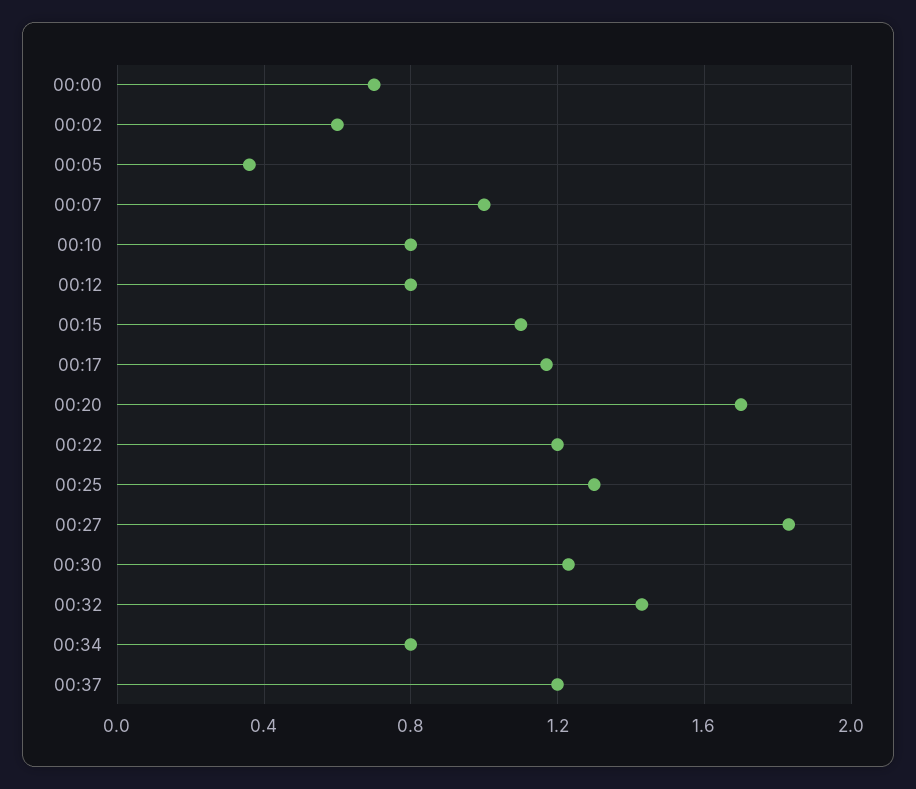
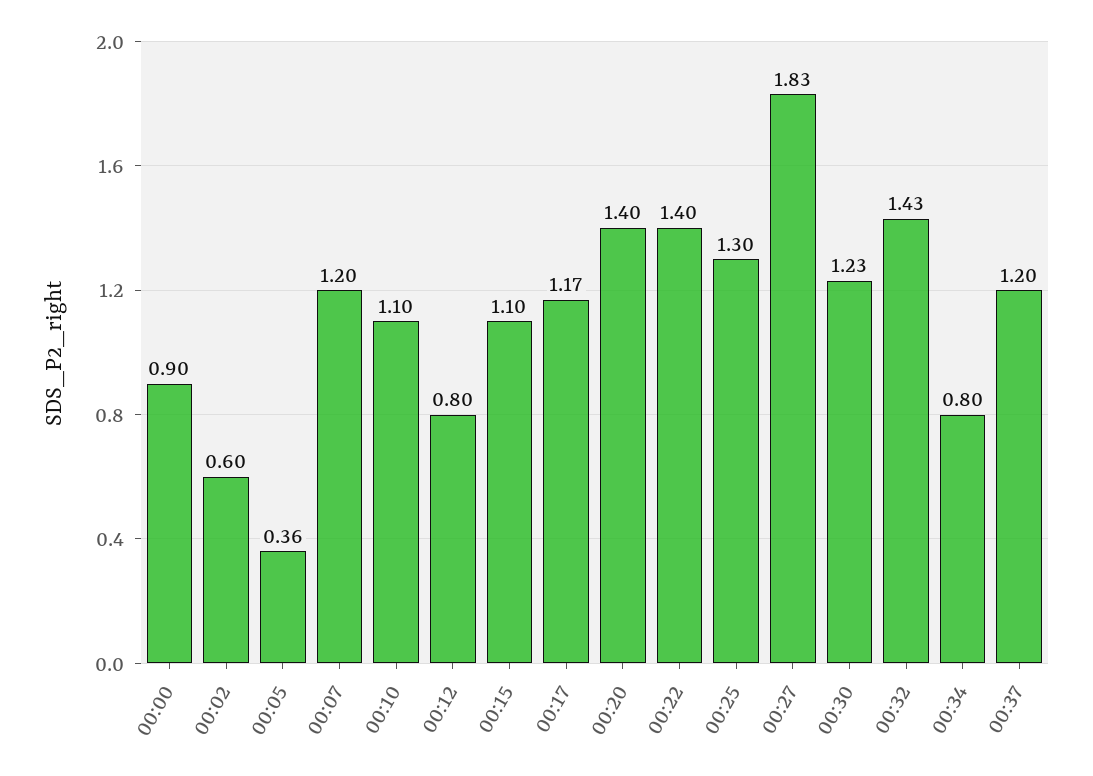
00:00: 0.7 -> 0.9
00:07: 1 -> 1.2
00:10: 0.8 -> 1.1
00:20: 1.7 -> 1.4
00:22: 1.2 -> 1.4

